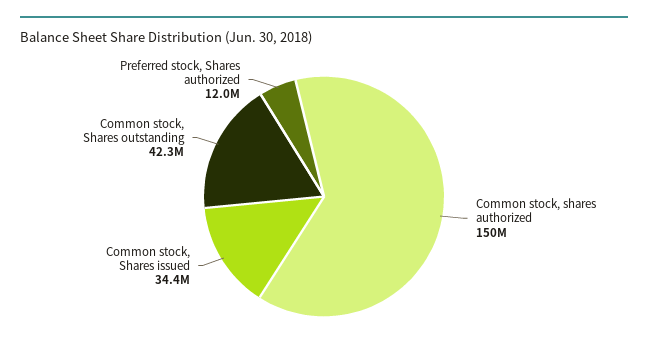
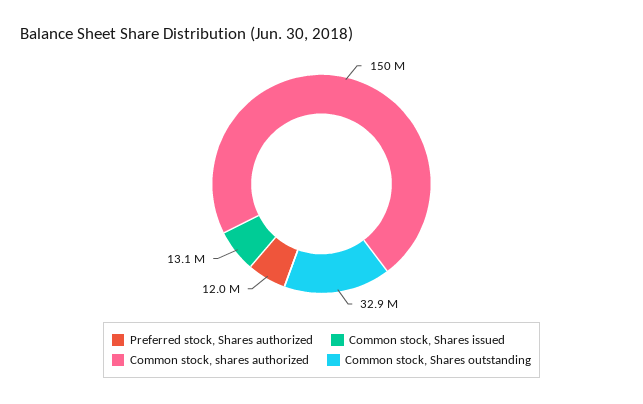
Common stock, Shares issued: 34400000 -> 13100000
Common stock, Shares outstanding: 42300000 -> 32900000

